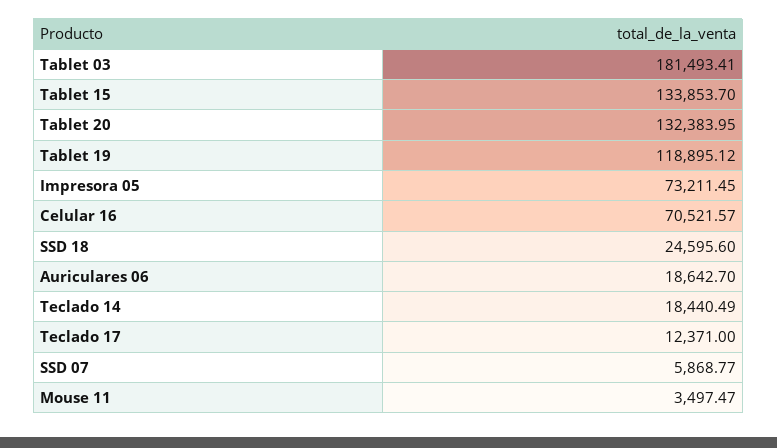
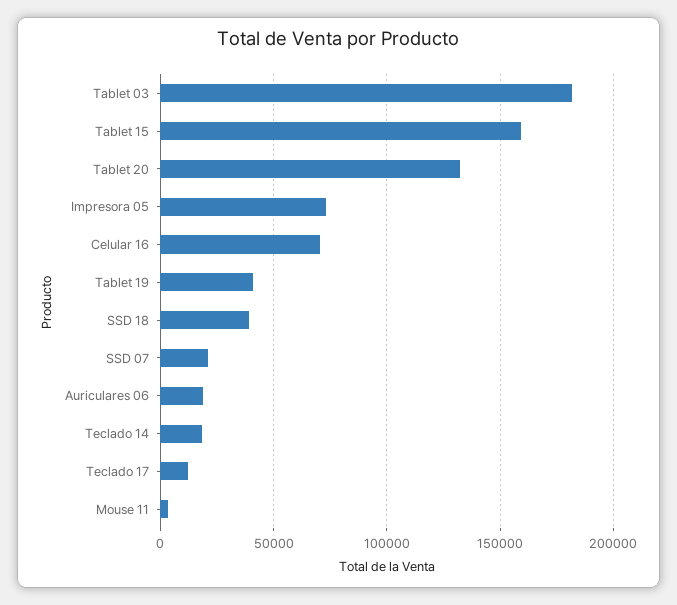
Tablet 15: 133853.7 -> 160000
Tablet 19: 118895.12 -> 40000
SSD 18: 24595.6 -> 40000
SSD 07: 5868.77 -> 20000

